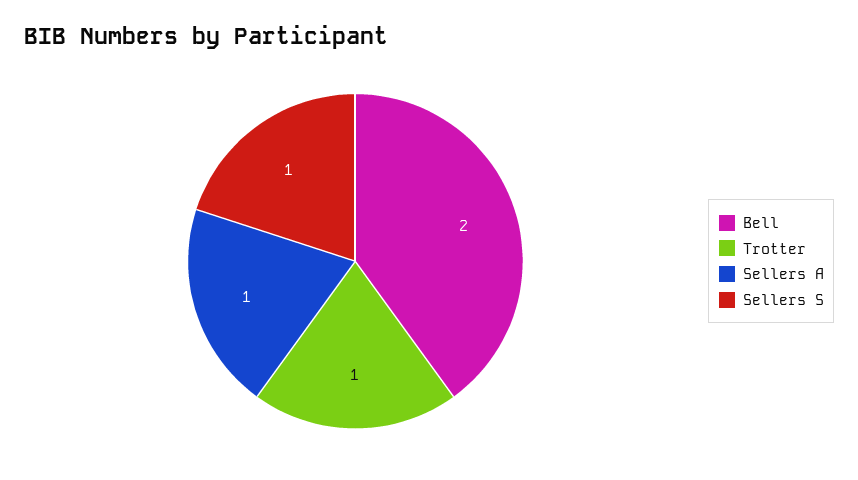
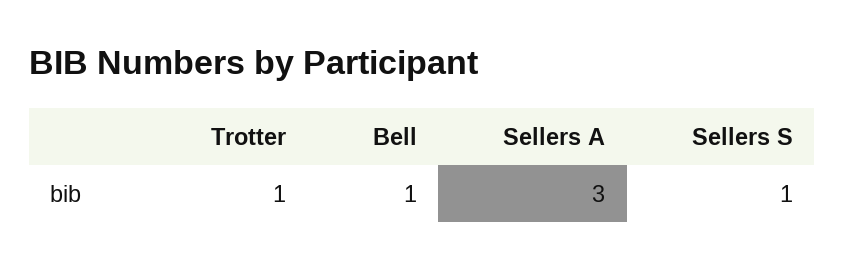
Bell: 2 -> 1
Sellers A: 1 -> 3

